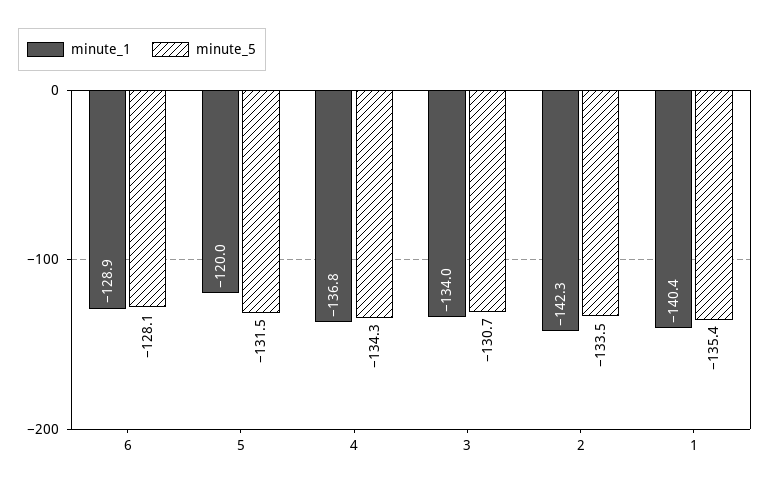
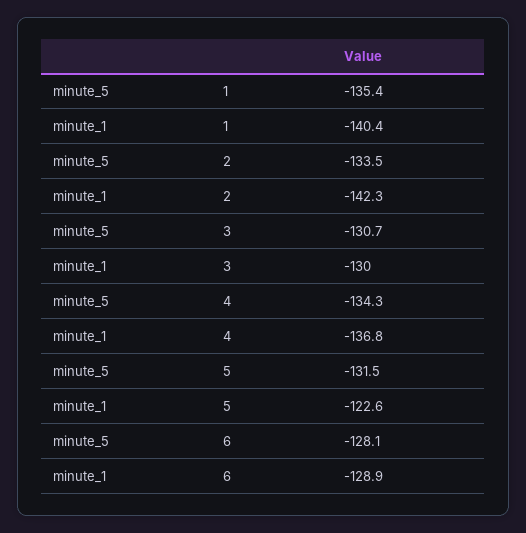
minute_1, 5: -120 -> -122.6
minute_1, 3: -134 -> -130

